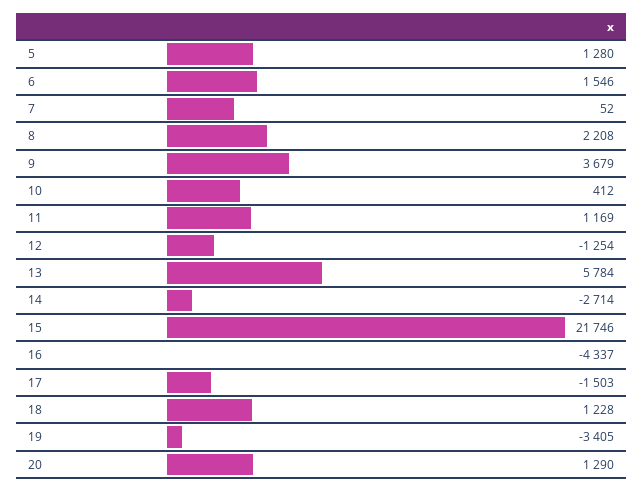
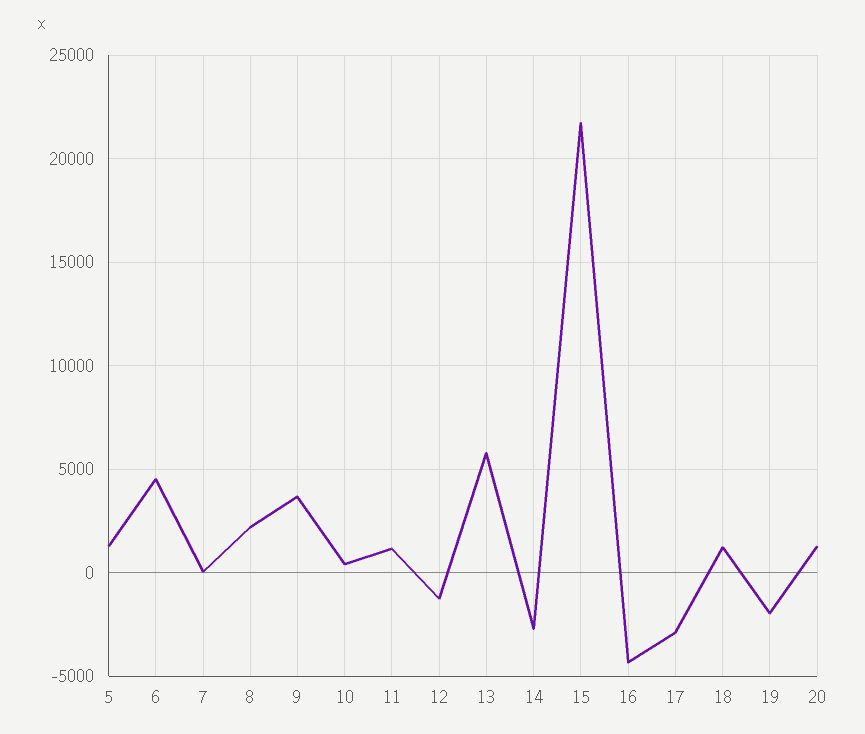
6: 1546 -> 4500
17: -1503 -> -3000
19: -3405 -> -2000

